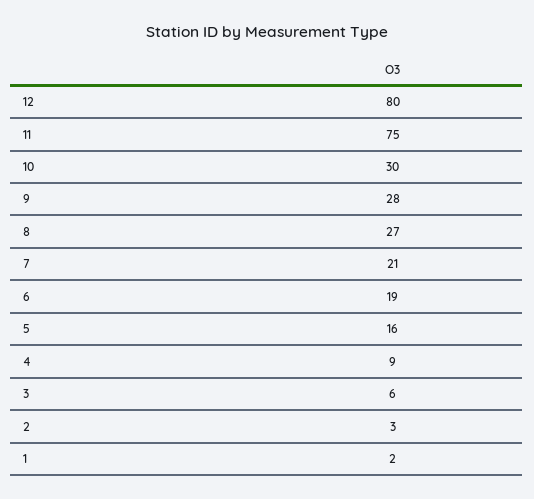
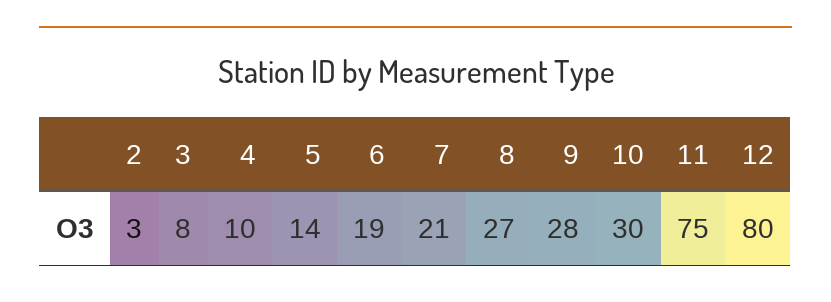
5: 16 -> 14
4: 9 -> 10
3: 6 -> 8
1: 2 -> none

